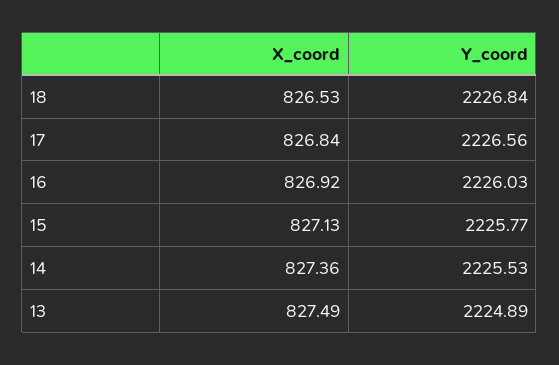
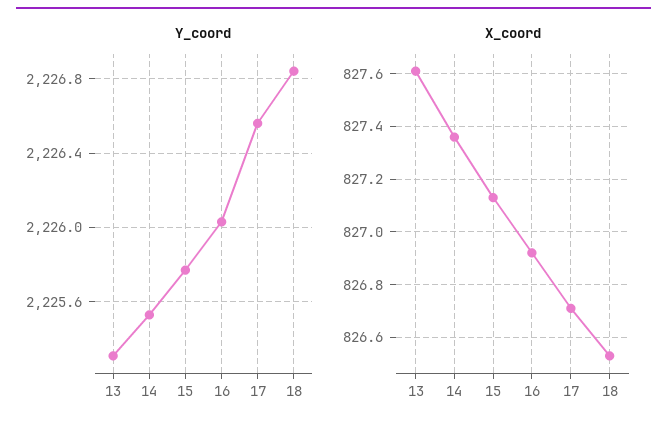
X_coord, 17: 826.84 -> 826.7
X_coord, 13: 827.49 -> 827.6
Y_coord, 13: 2224.89 -> 2225.3

